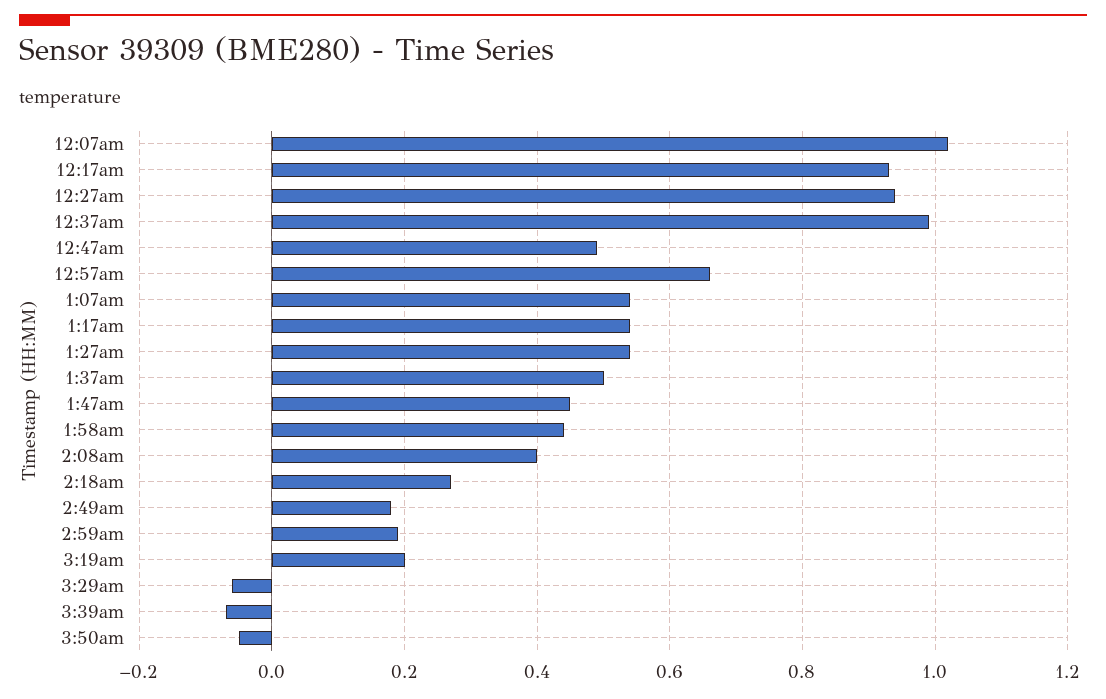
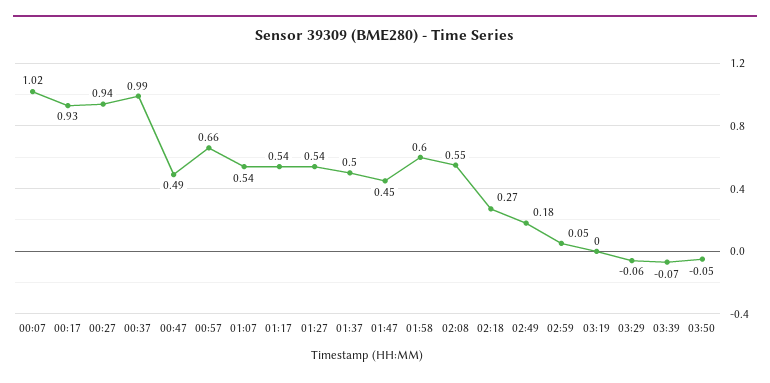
1:58am: 0.45 -> 0.6
2:08am: 0.4 -> 0.55
2:59am: 0.2 -> 0.05
3:19am: 0.2 -> 0

